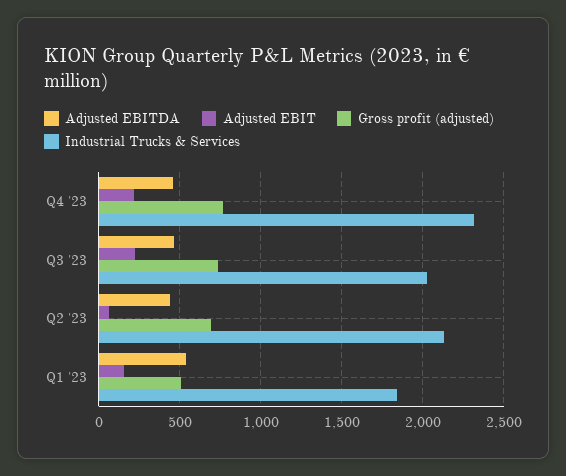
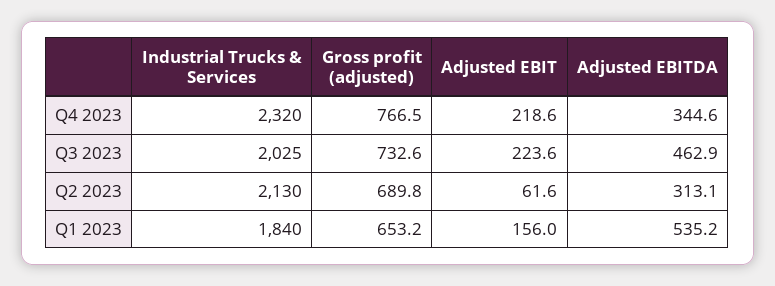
Adjusted EBITDA, Q4 '23: 450 -> 344.6
Adjusted EBITDA, Q2 '23: 450 -> 313.1
Gross profit (adjusted), Q1 '23: 500 -> 653.2

